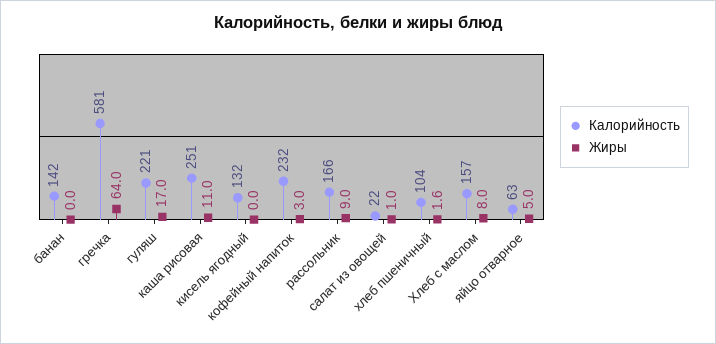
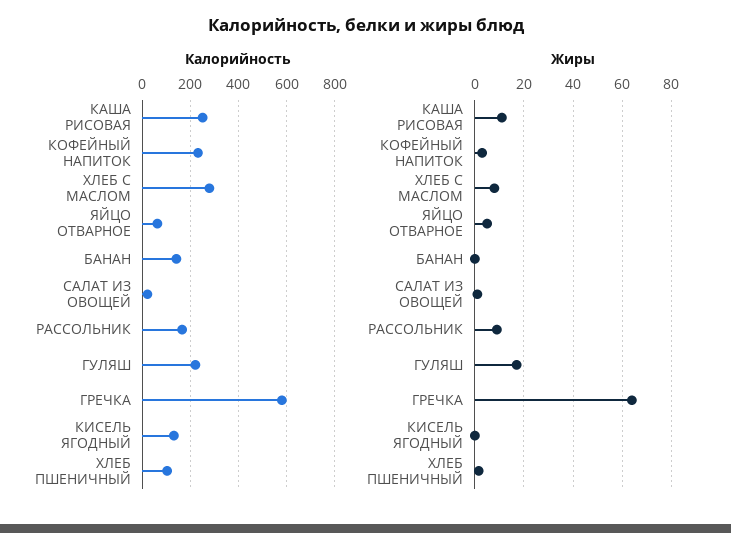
Калорийность, Хлеб с маслом: 157 -> 275

